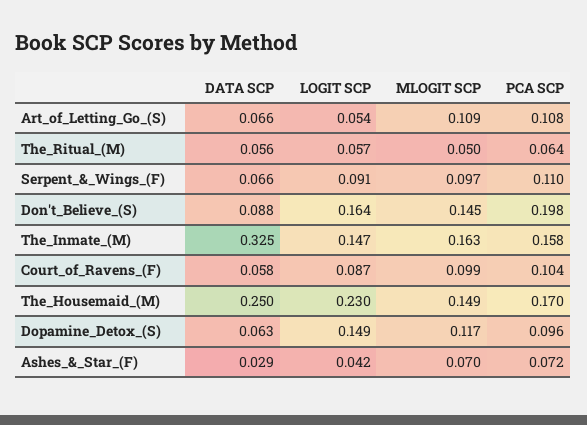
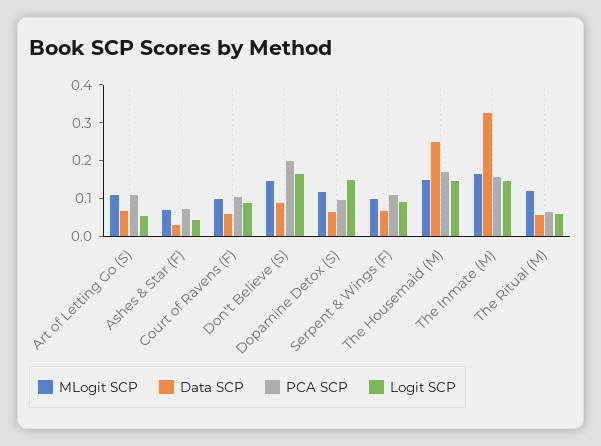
MLOGIT SCP, The_Ritual_(M): 0.05 -> 0.125
LOGIT SCP, The_Housemaid_(M): 0.23 -> 0.15

